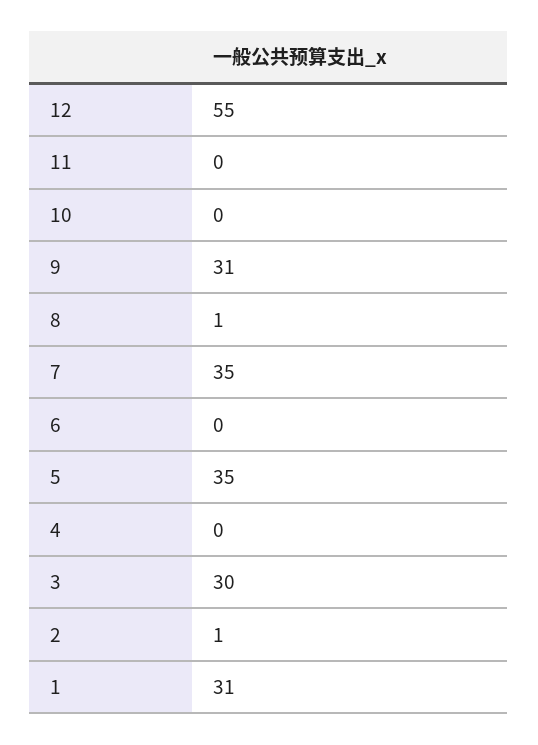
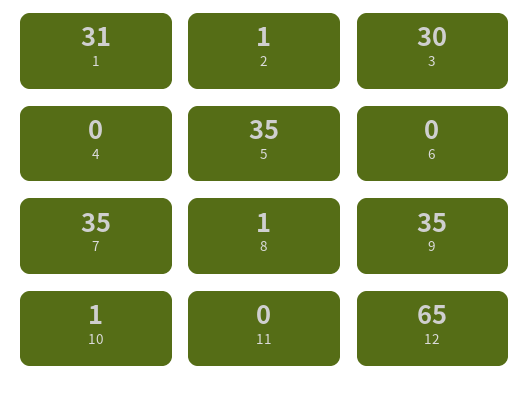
12: 55 -> 65
10: 0 -> 1
9: 31 -> 35

